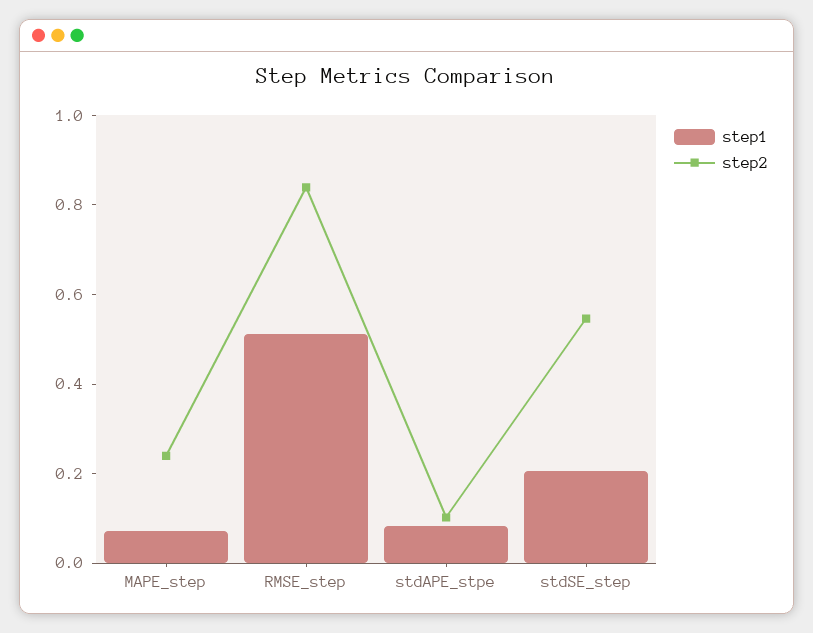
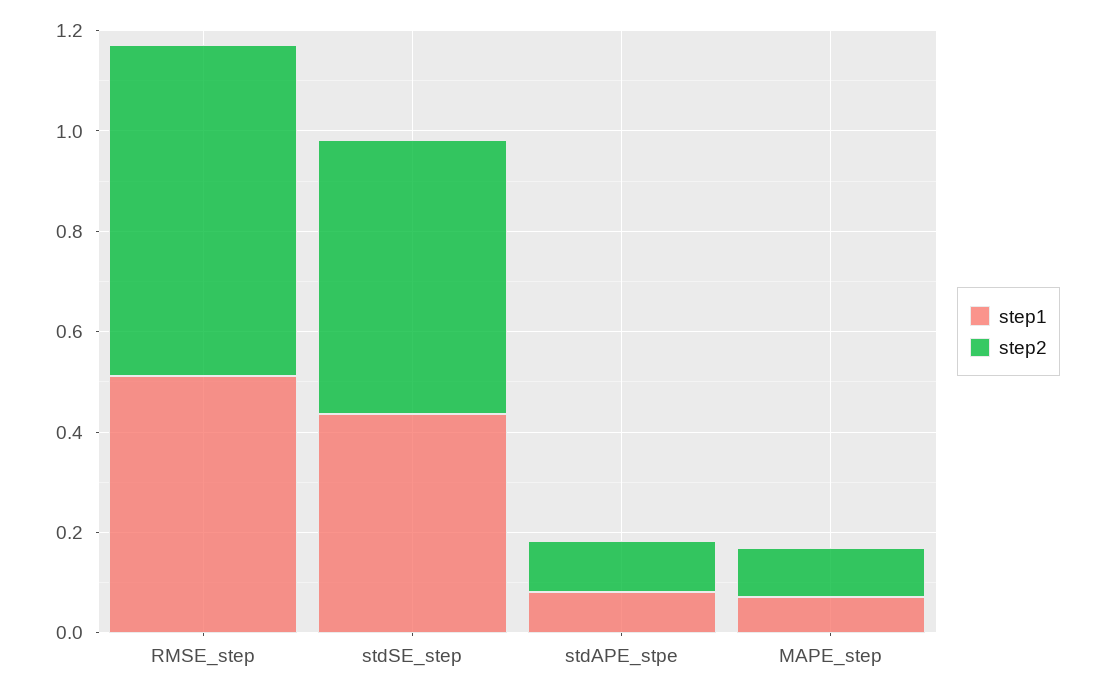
step2, MAPE_step: 0.25 -> 0.1
step2, RMSE_step: 0.85 -> 0.65
step1, stdSE_step: 0.2 -> 0.45

